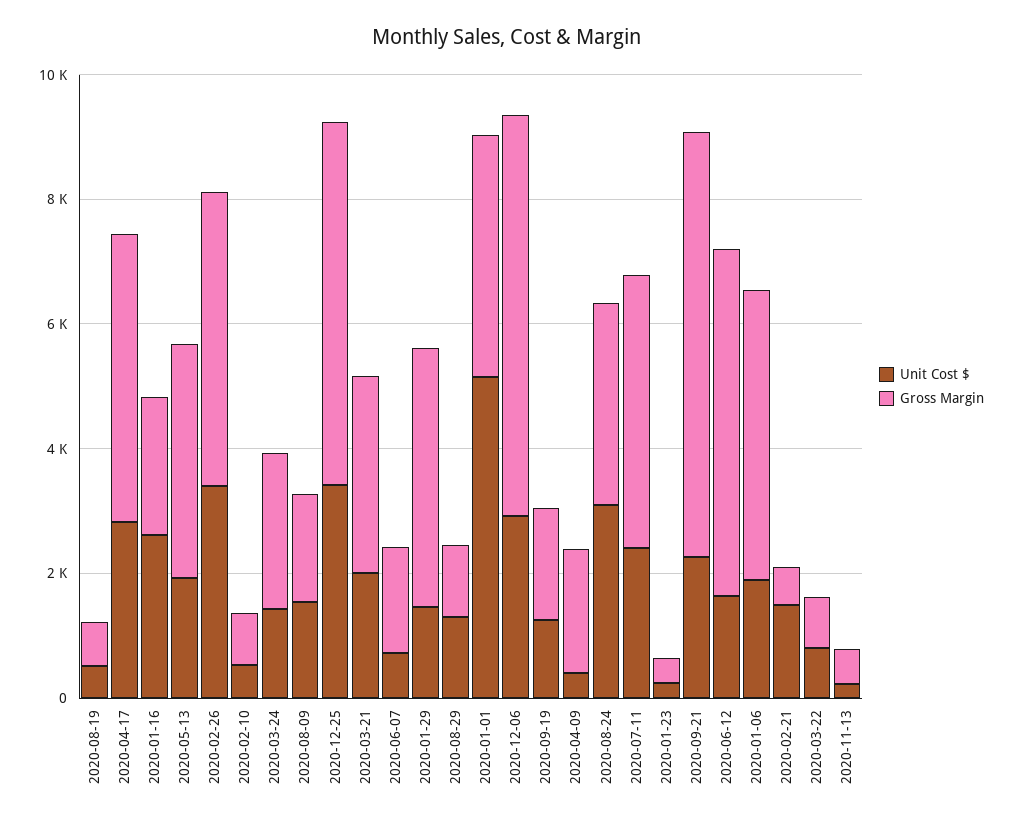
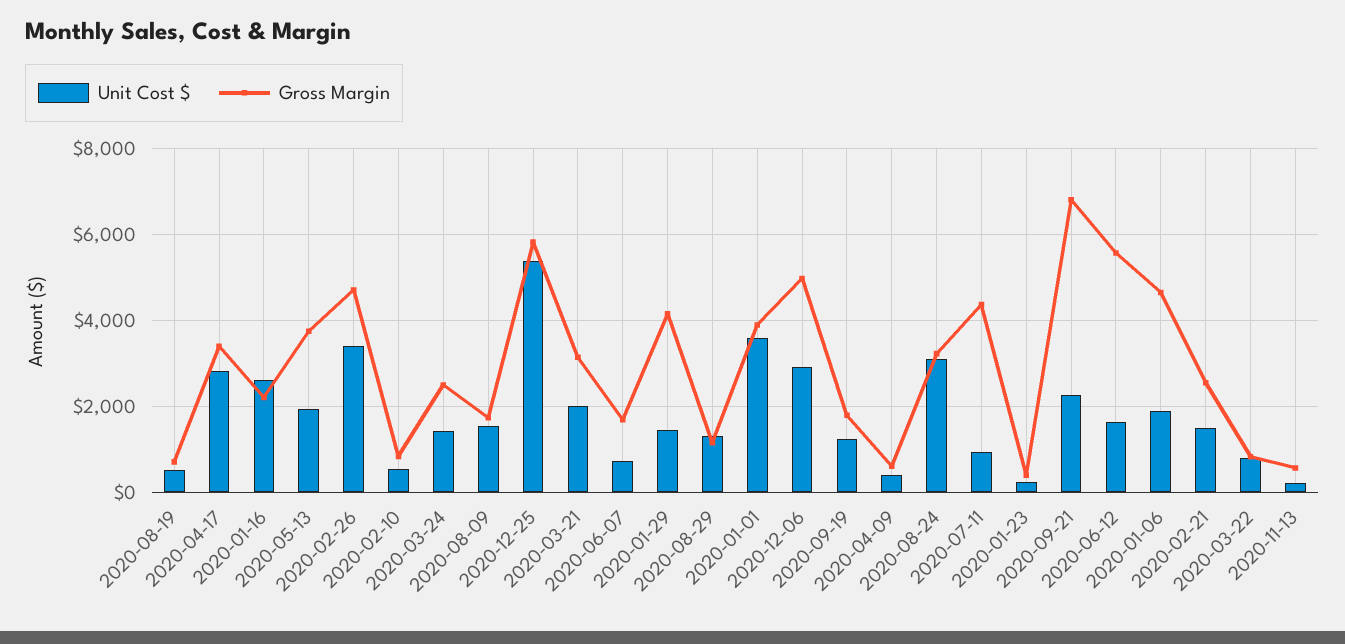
Gross Margin, 2020-04-17: 4500 -> 3400
Unit Cost $, 2020-12-25: 3500 -> 5400
Unit Cost $, 2020-01-01: 5000 -> 3600
Gross Margin, 2020-12-06: 6500 -> 5000
Gross Margin, 2020-04-09: 2000 -> 600
Unit Cost $, 2020-07-11: 2500 -> 1000
Gross Margin, 2020-02-21: 500 -> 2600

